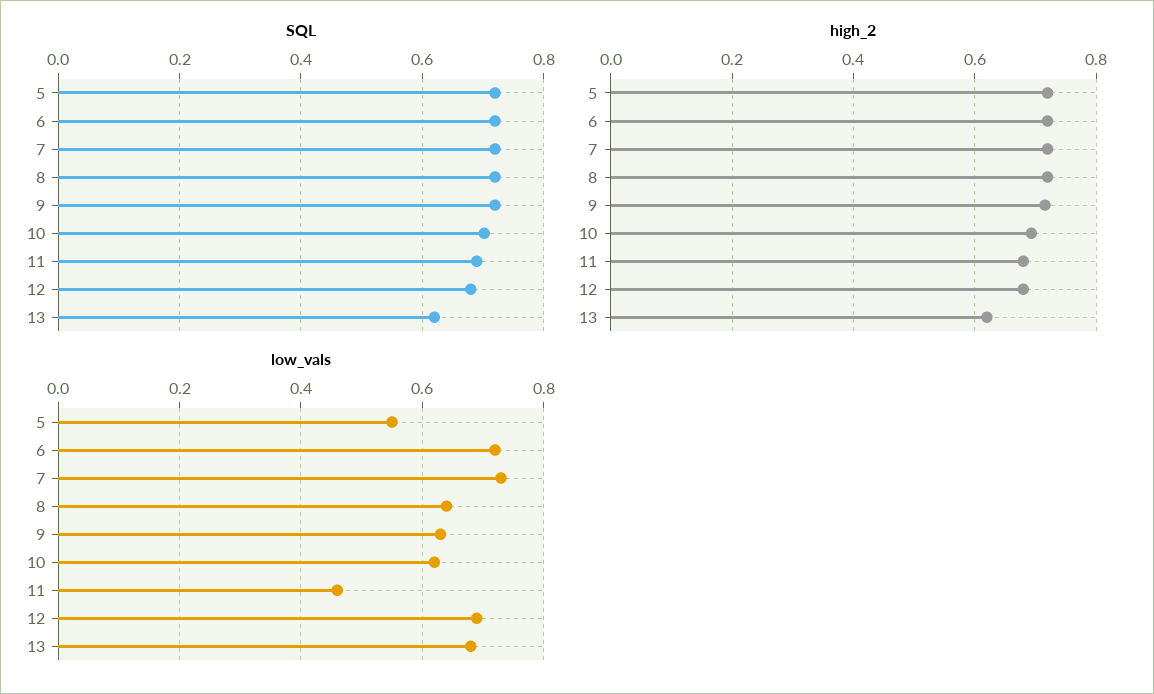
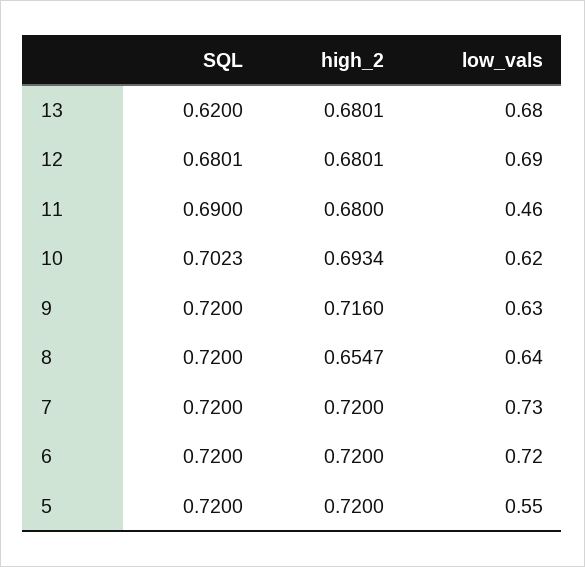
high_2, 8: 0.72 -> 0.6547
high_2, 13: 0.62 -> 0.6801

